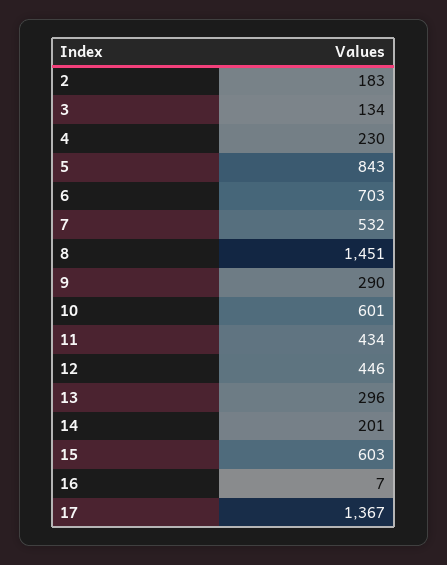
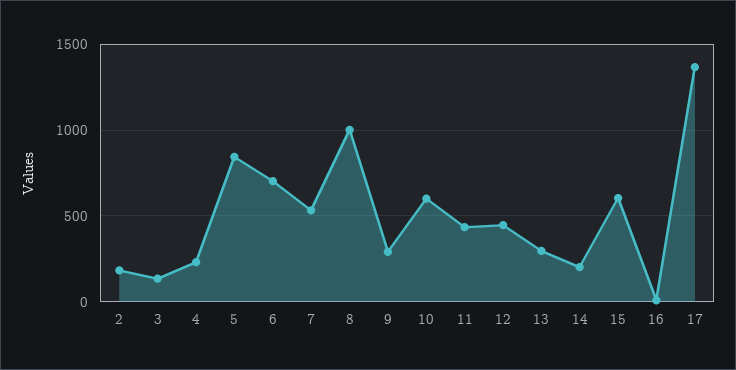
8: 1451 -> 1000

